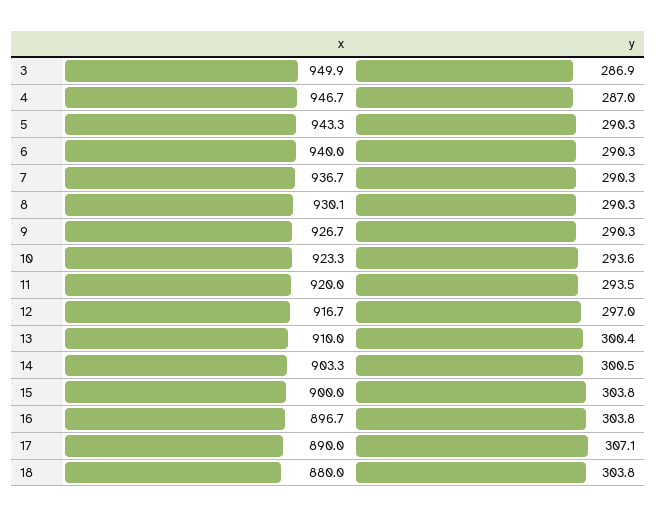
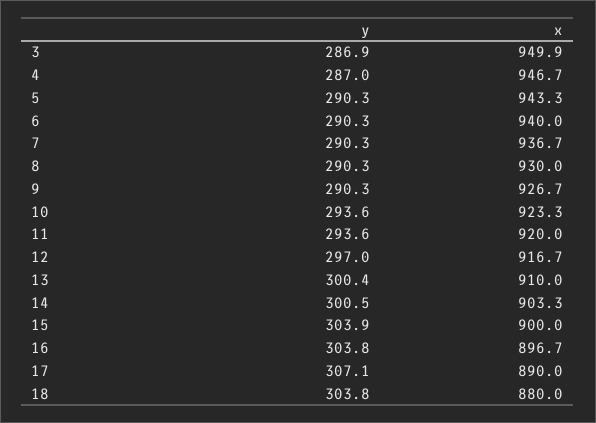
x, 8: 930.1 -> 930
y, 11: 293.5 -> 293.6
y, 15: 303.8 -> 303.9

